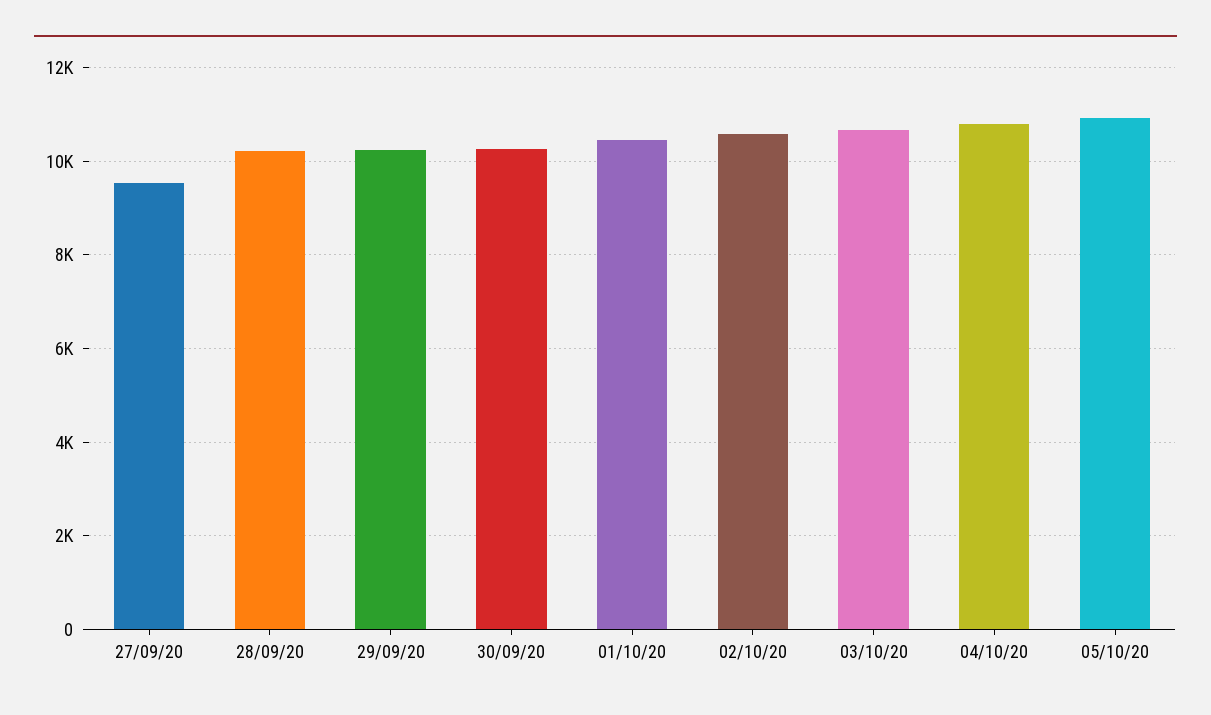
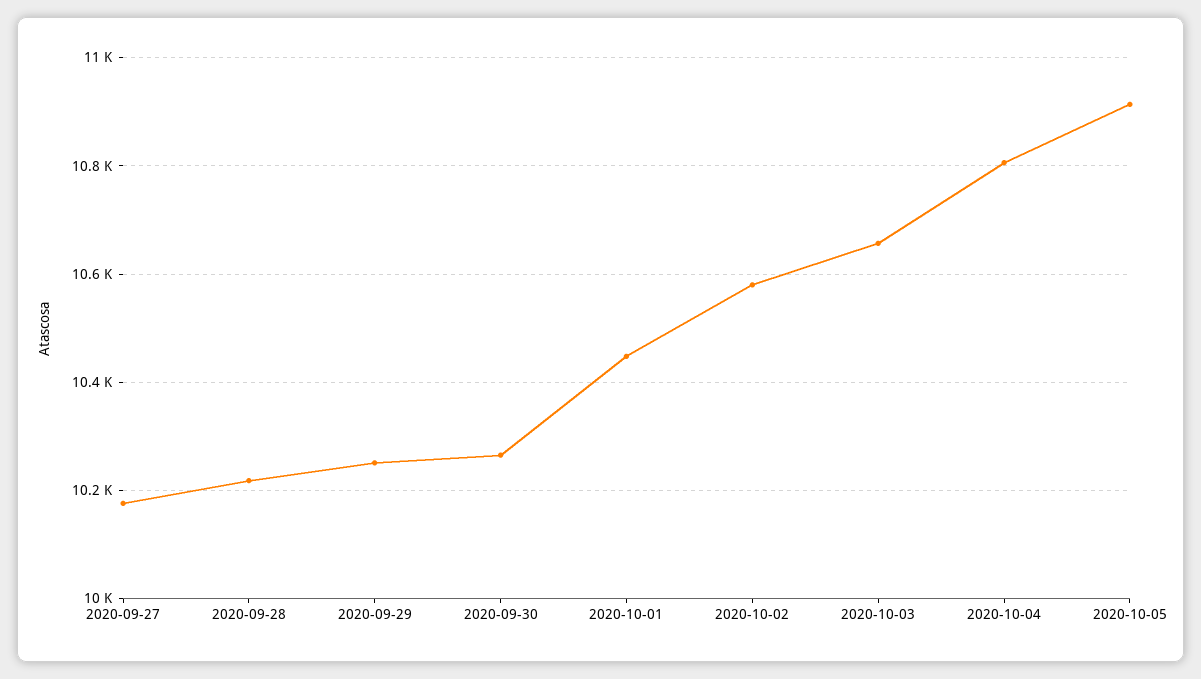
27/09/20: 9600 -> 10180

